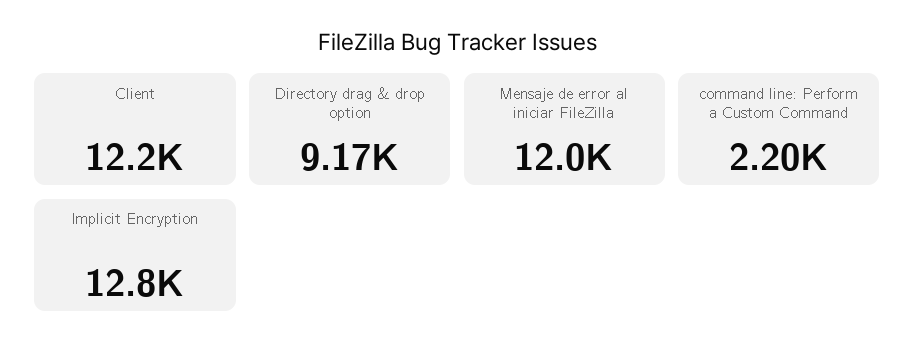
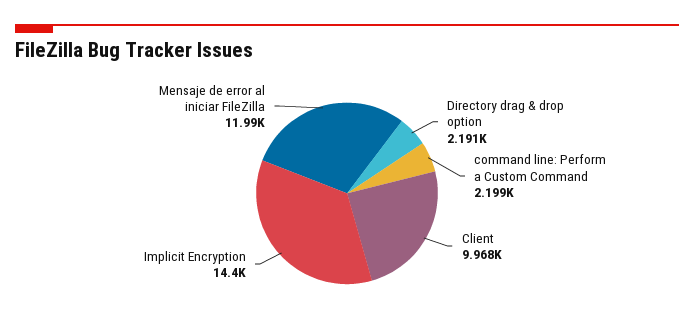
Client: 12200 -> 9968
Directory drag & drop option: 9170 -> 2191
Implicit Encryption: 12800 -> 14400

